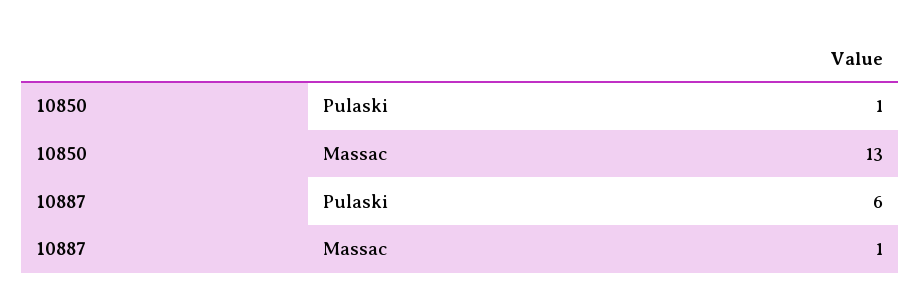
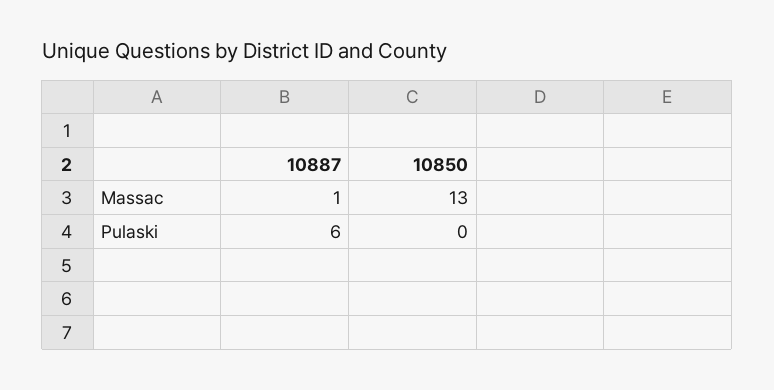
10850, Pulaski: 1 -> 0

